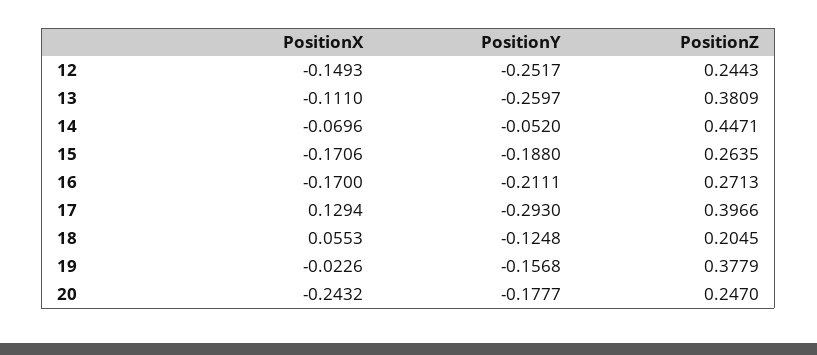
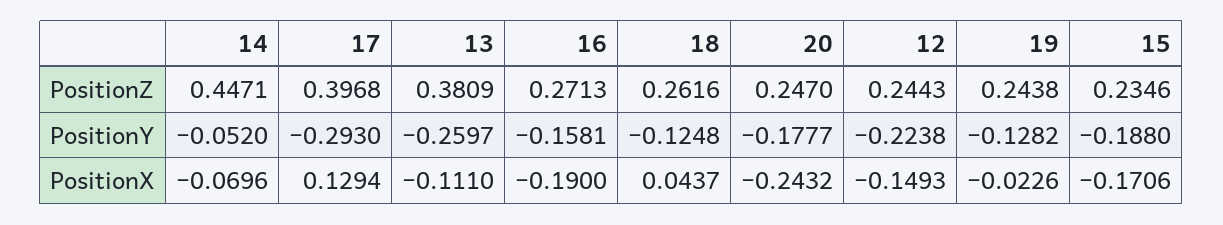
PositionY, 12: -0.2517 -> -0.2238
PositionZ, 15: 0.2635 -> 0.2346
PositionX, 16: -0.17 -> -0.19
PositionY, 16: -0.2111 -> -0.1581
PositionZ, 17: 0.3966 -> 0.3968
PositionX, 18: 0.0553 -> 0.0437
PositionZ, 18: 0.2045 -> 0.2616
PositionY, 19: -0.1568 -> -0.1282
PositionZ, 19: 0.3779 -> 0.2438

